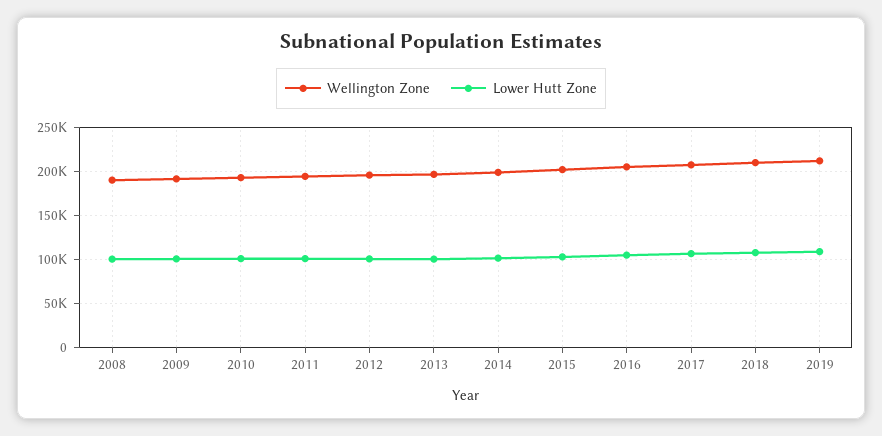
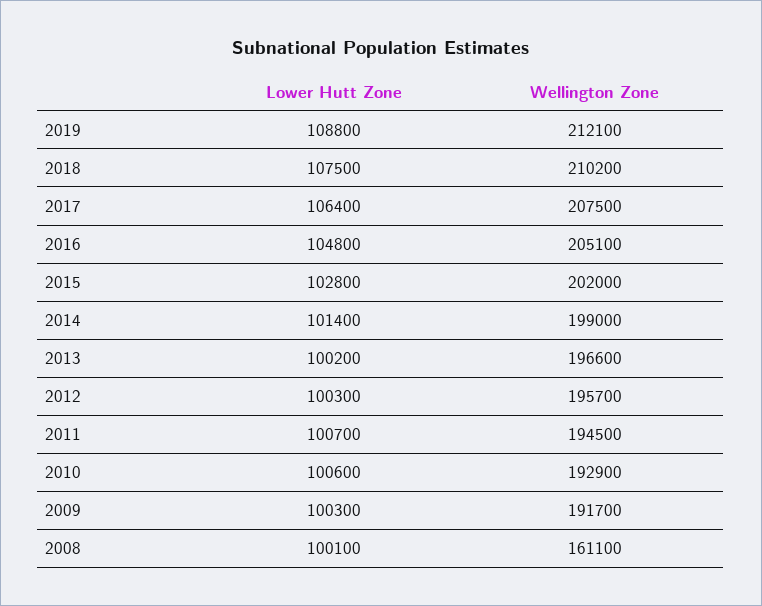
Wellington Zone, 2008: 190000 -> 161100

